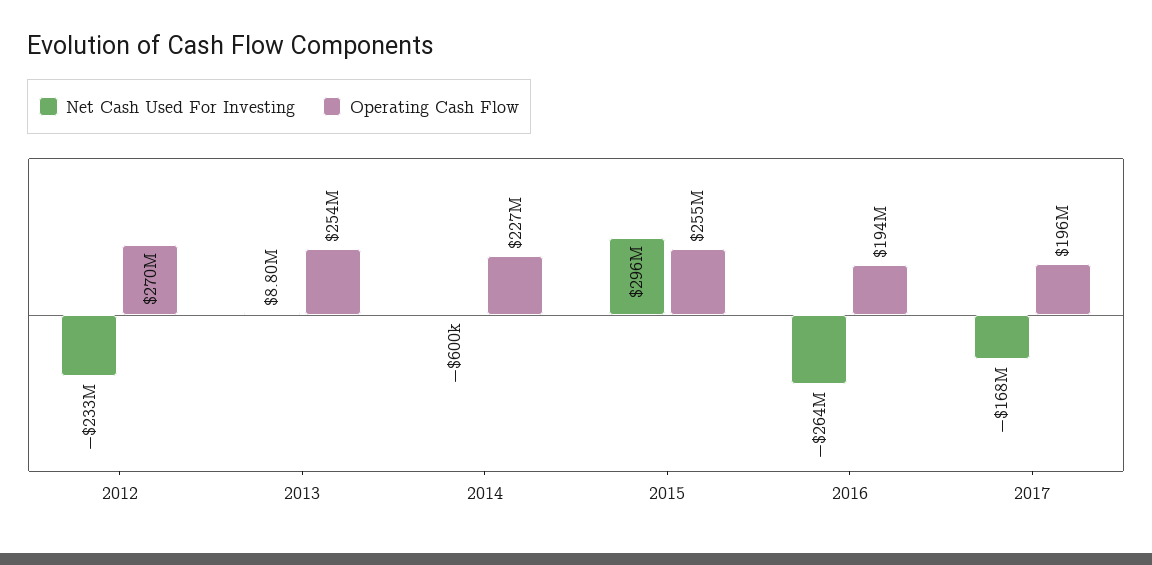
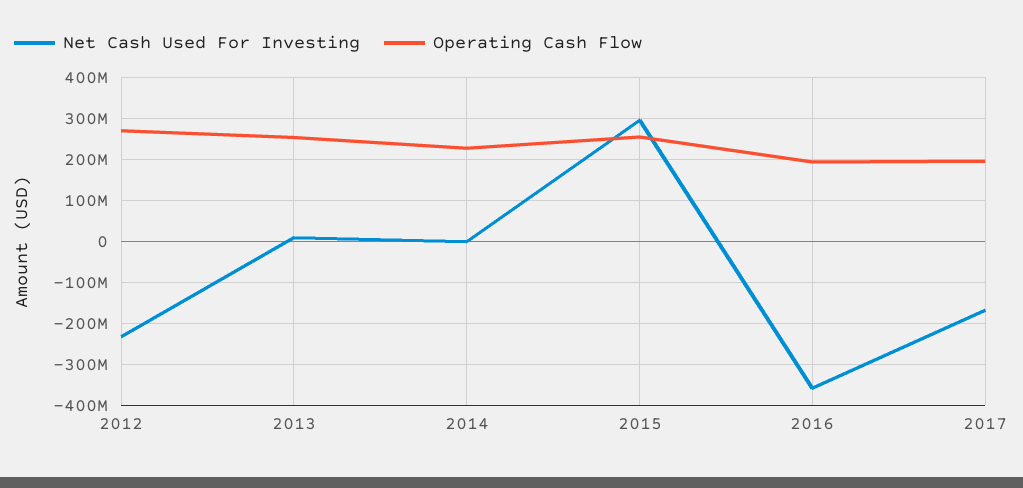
Net Cash Used For Investing, 2016: -264000000 -> -360000000

